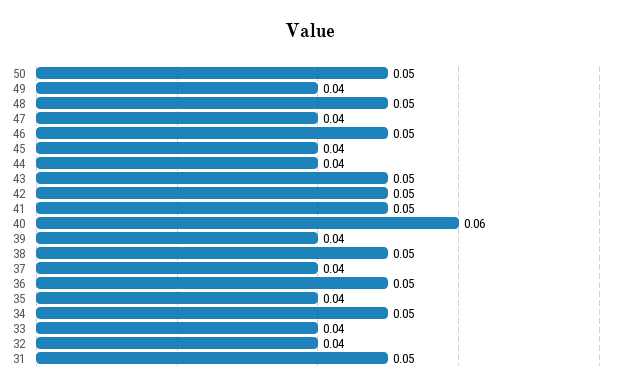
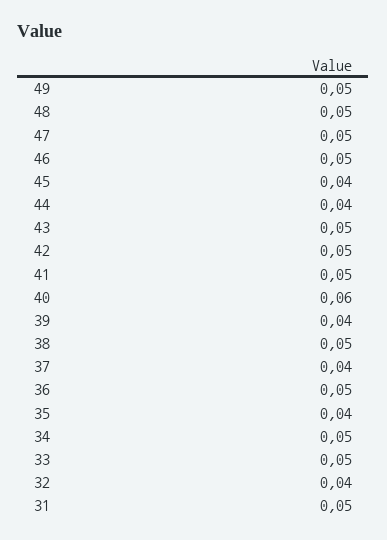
50: 0.05 -> none
49: 0.04 -> 0.05
47: 0.04 -> 0.05
33: 0.04 -> 0.05

